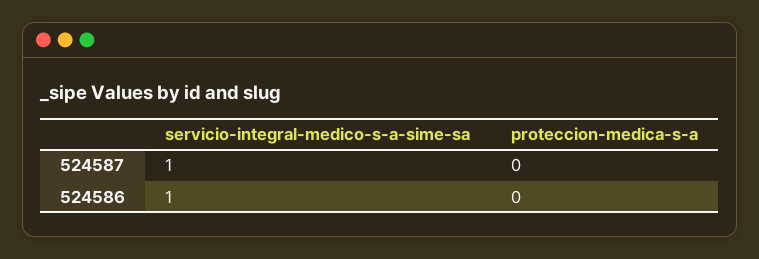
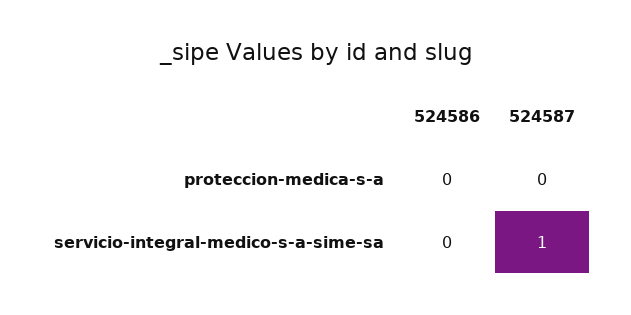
servicio-integral-medico-s-a-sime-sa, 524586: 1 -> 0

